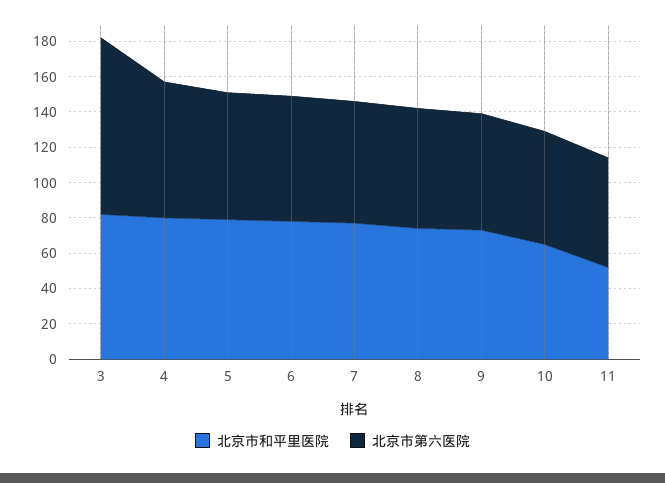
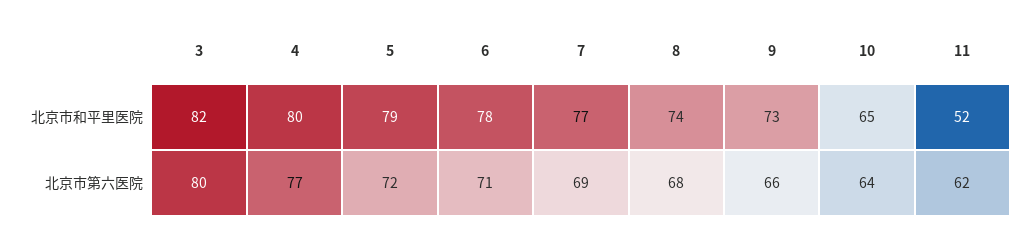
北京市第六医院, 3: 100 -> 80

